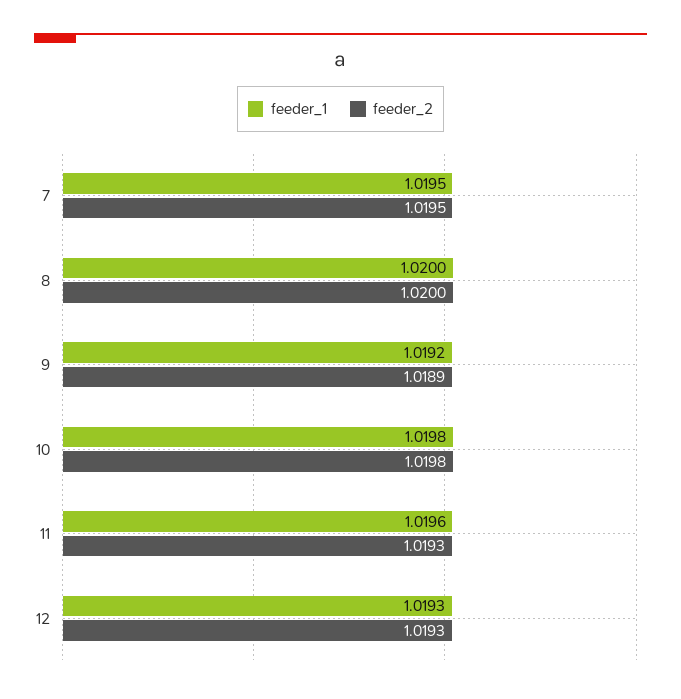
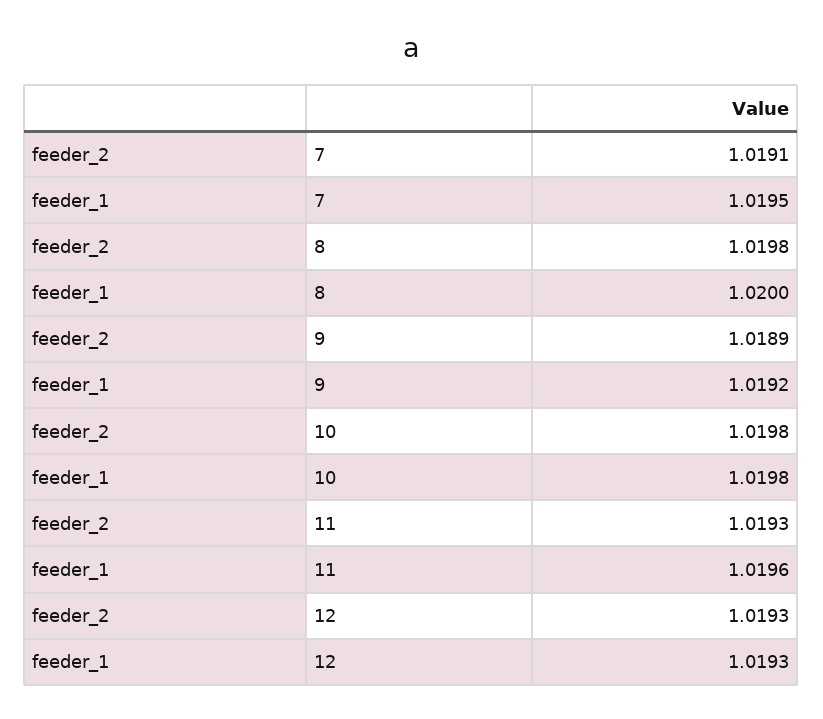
feeder_2, 7: 1.0195 -> 1.0191
feeder_2, 8: 1.02 -> 1.0198

